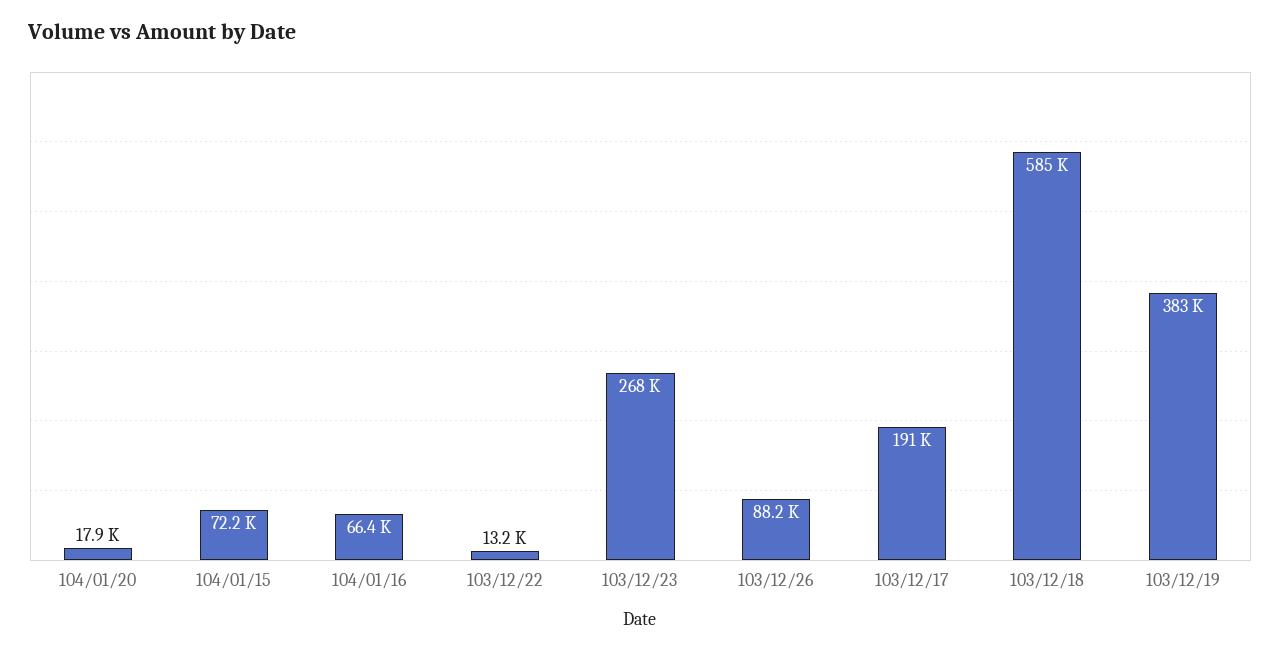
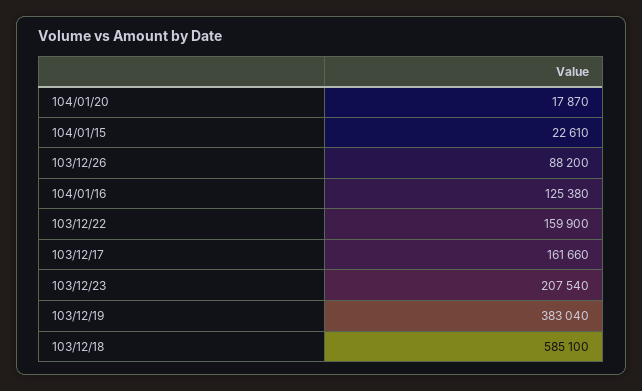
104/01/15: 72200 -> 22610
104/01/16: 66400 -> 125380
103/12/22: 13200 -> 159900
103/12/23: 268000 -> 207540
103/12/17: 191000 -> 161660

